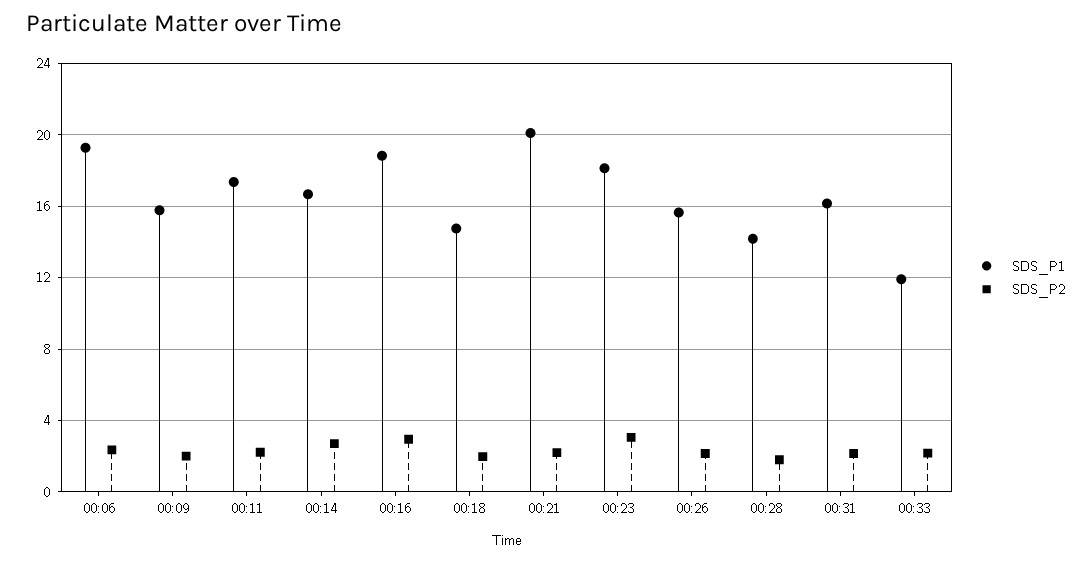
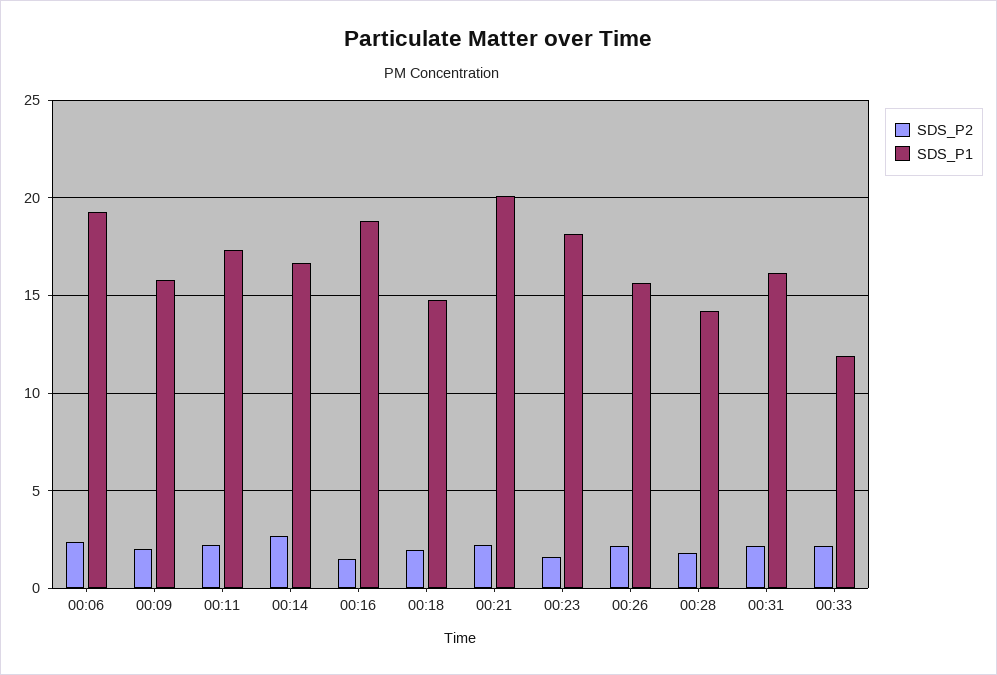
SDS_P2, 00:16: 3 -> 1.5
SDS_P2, 00:23: 3 -> 1.5

